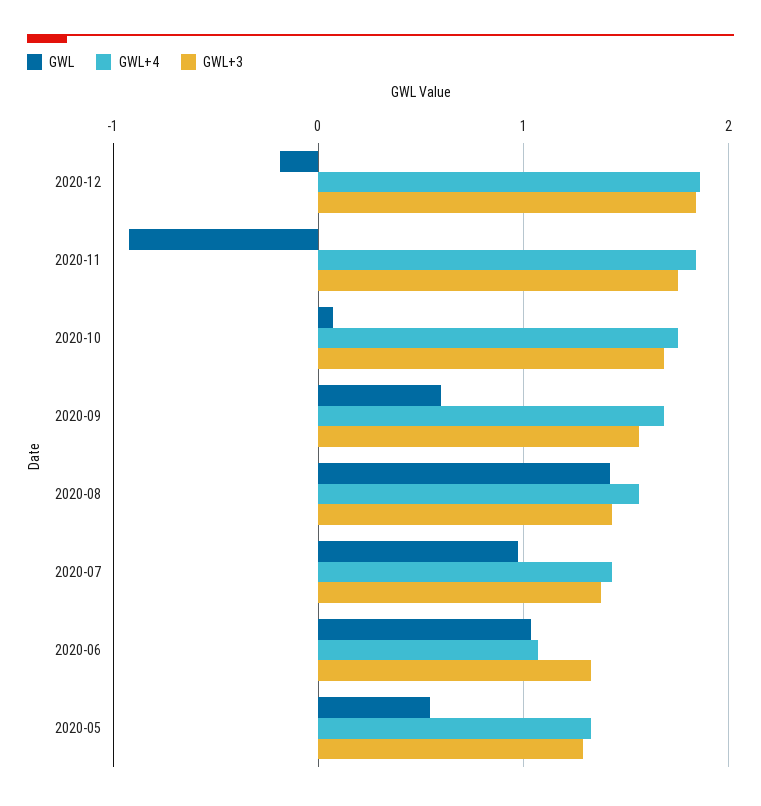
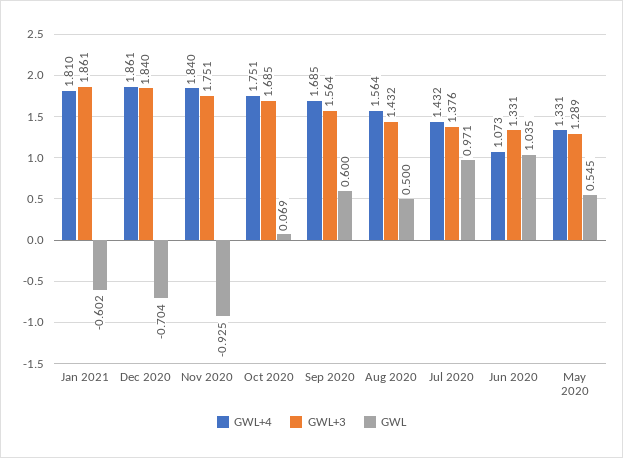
GWL, 2020-12: -0.2 -> -0.704
GWL, 2020-08: 1.4 -> 0.5
GWL+4, Jan 2021: none -> 1.81
GWL+3, Jan 2021: none -> 1.861
GWL, Jan 2021: none -> -0.602

